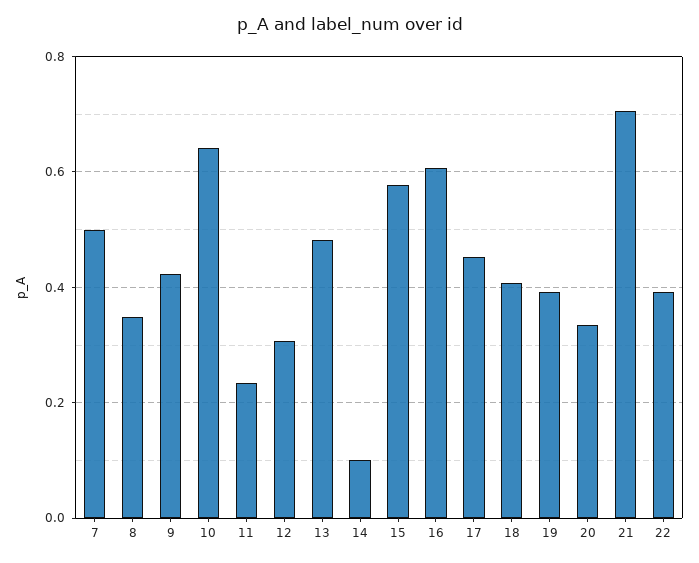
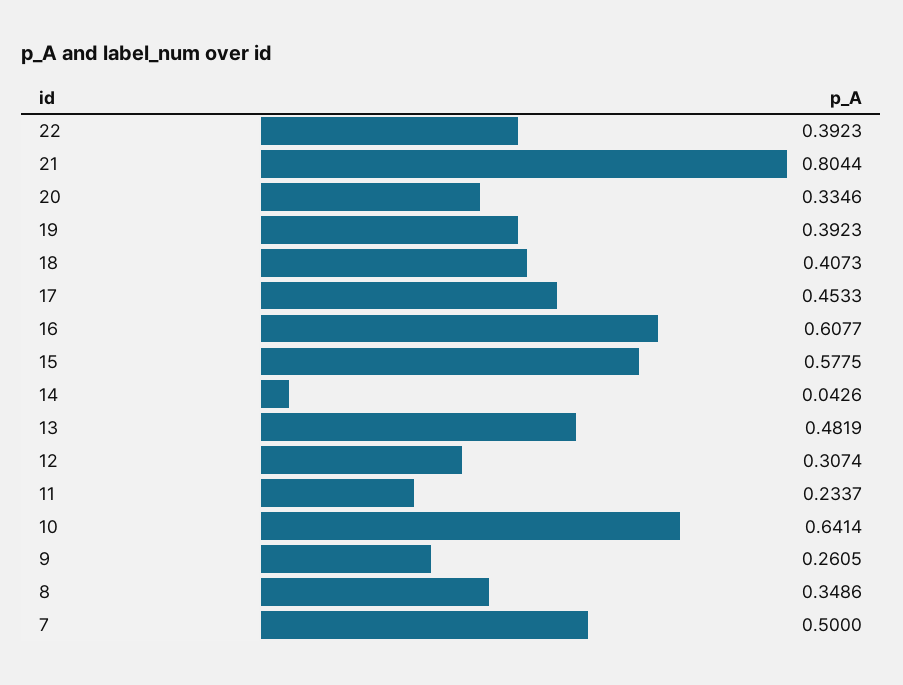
9: 0.42 -> 0.2605
14: 0.1 -> 0.0426
21: 0.7 -> 0.8044

